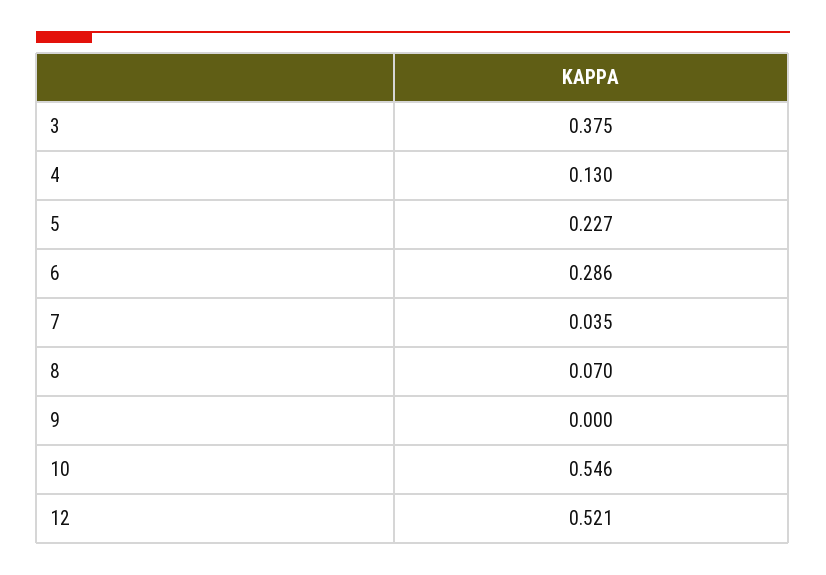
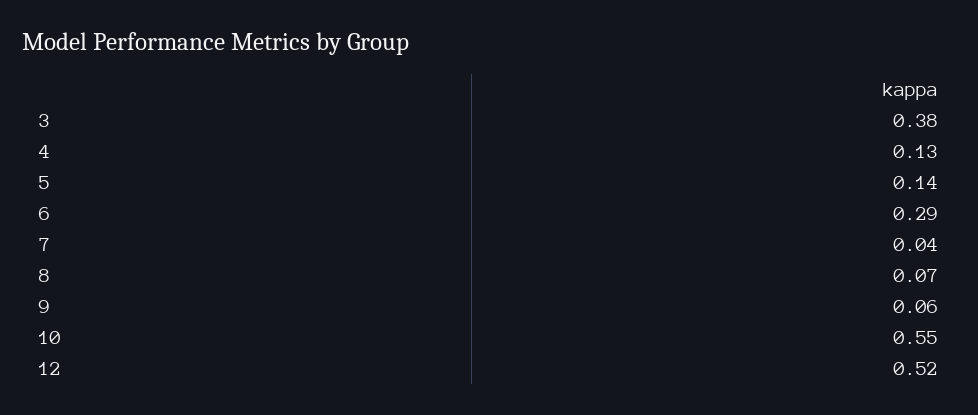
5: 0.227 -> 0.14
9: 0 -> 0.06

